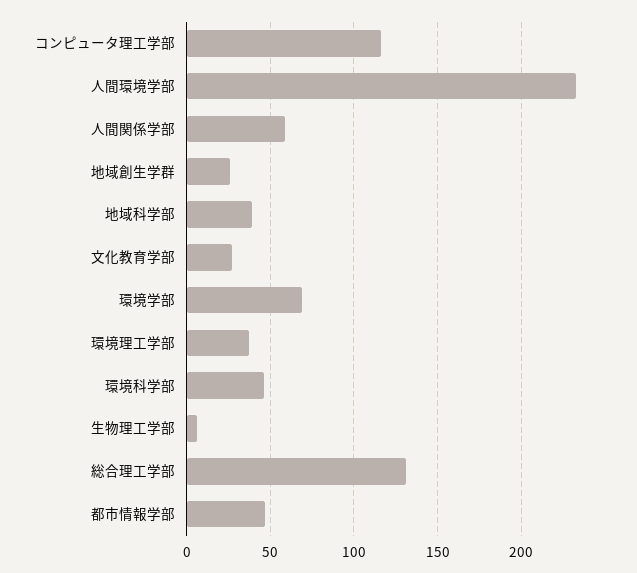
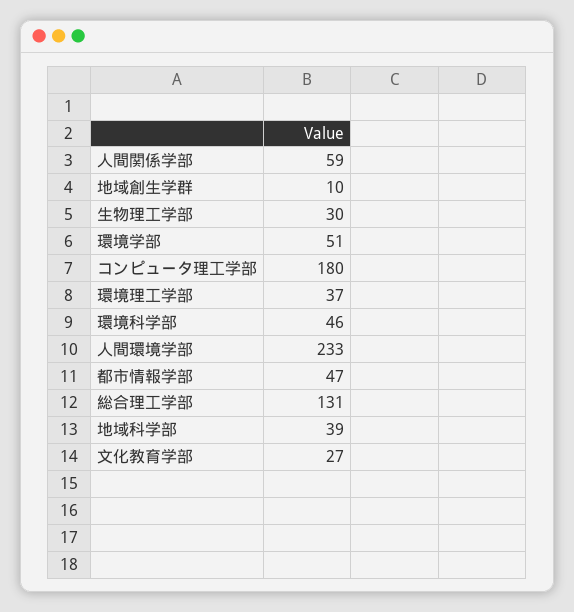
コンピュータ理工学部: 115 -> 180
地域創生学群: 25 -> 10
環境学部: 70 -> 51
生物理工学部: 5 -> 30

